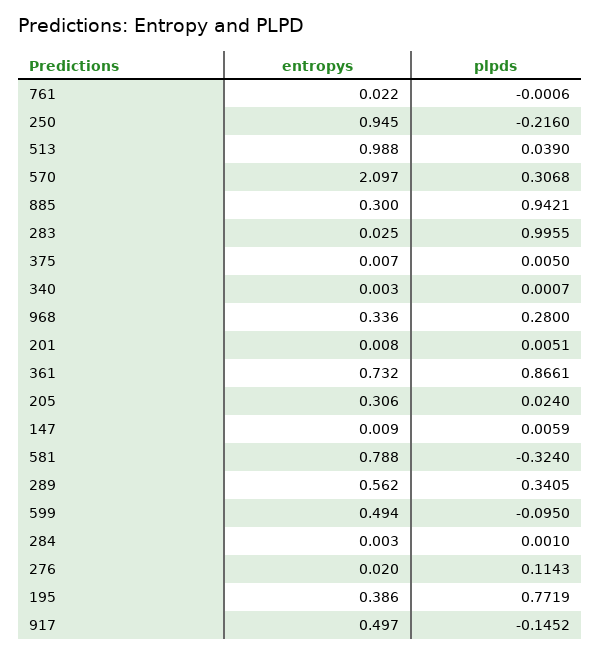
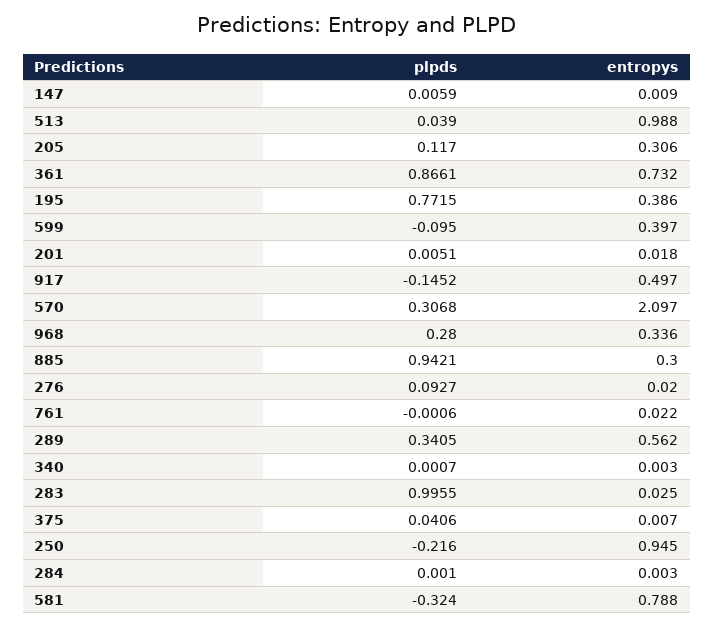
plpds, 375: 0.005 -> 0.0406
entropys, 201: 0.008 -> 0.018
plpds, 205: 0.024 -> 0.117
entropys, 599: 0.494 -> 0.397
plpds, 276: 0.1143 -> 0.0927
plpds, 195: 0.7719 -> 0.7715

